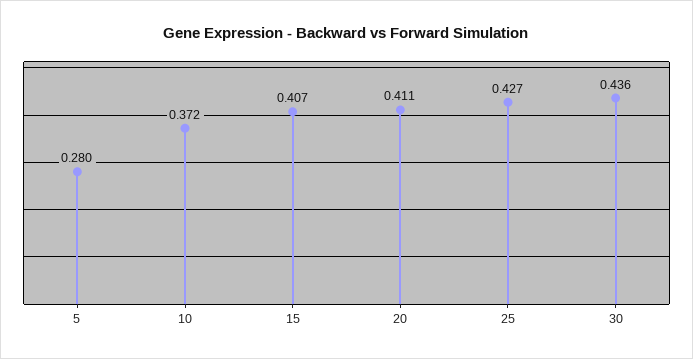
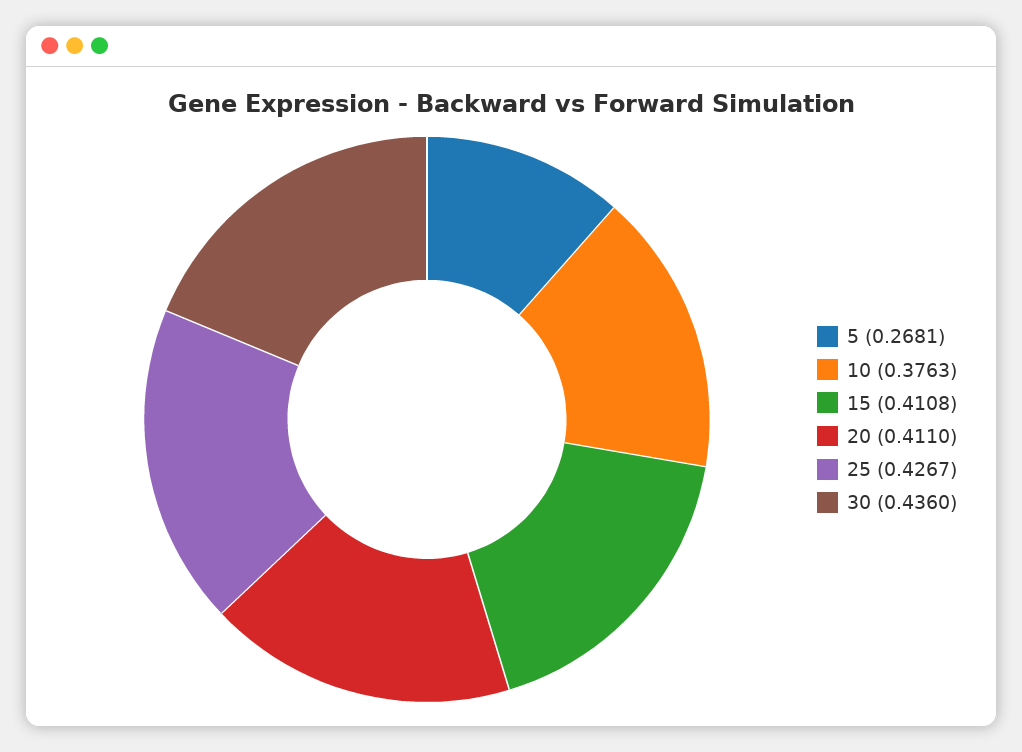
5: 0.28 -> 0.2681
10: 0.372 -> 0.3763
15: 0.407 -> 0.4108

